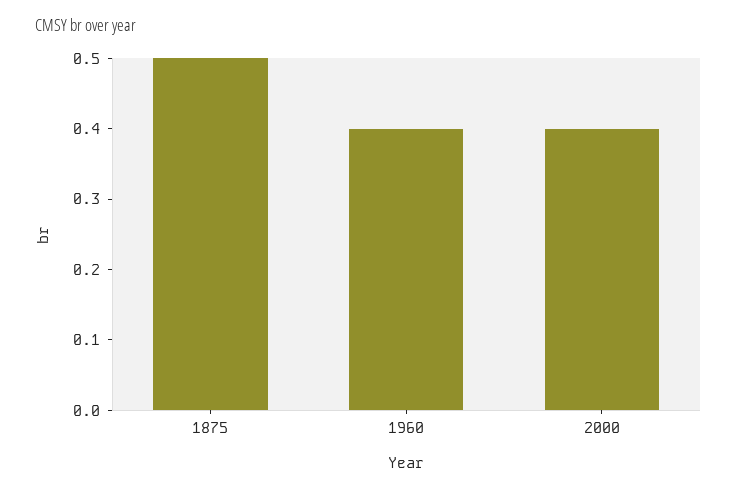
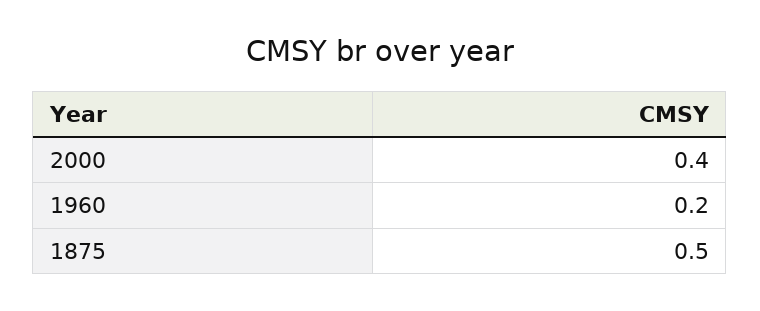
1960: 0.4 -> 0.2

